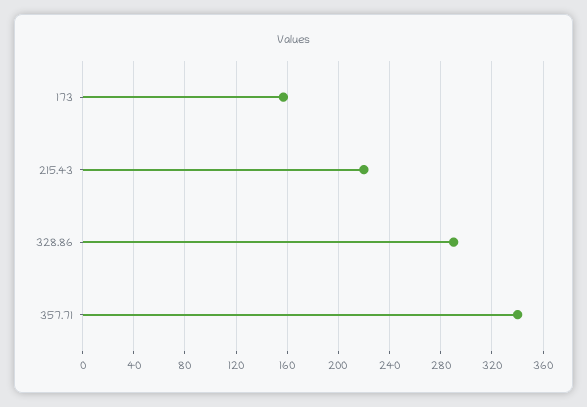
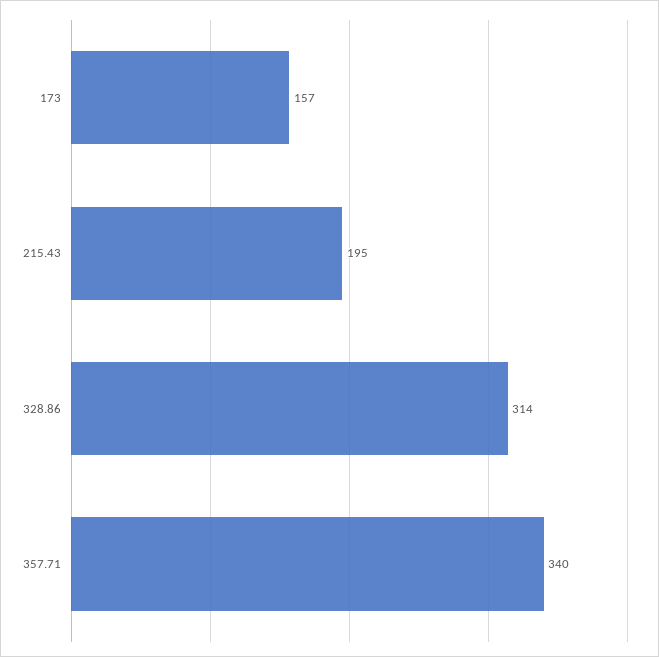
215.43: 220 -> 195
328.86: 290 -> 314

